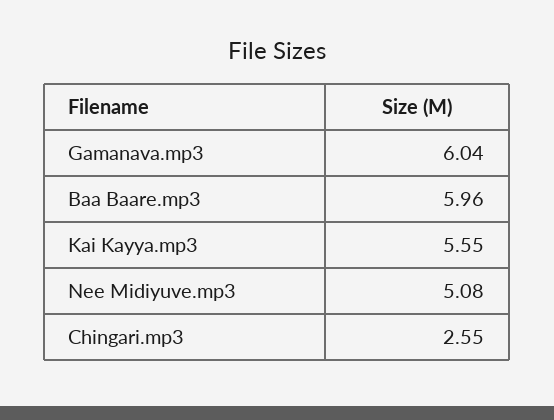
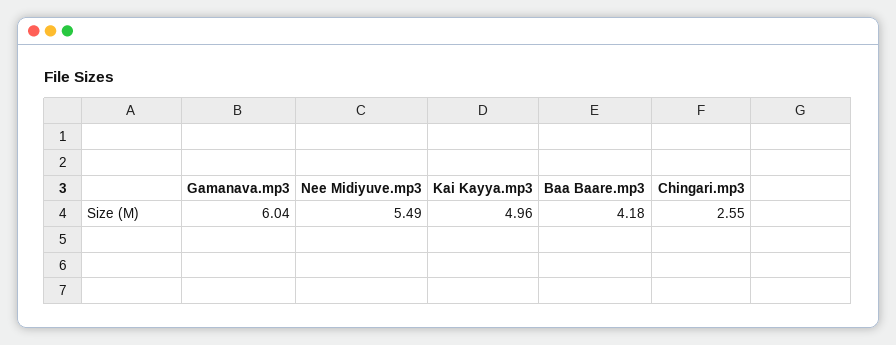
Baa Baare.mp3: 5.96 -> 4.18
Kai Kayya.mp3: 5.55 -> 4.96
Nee Midiyuve.mp3: 5.08 -> 5.49

